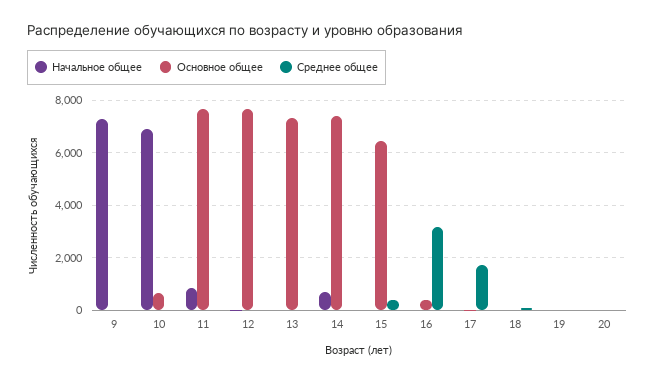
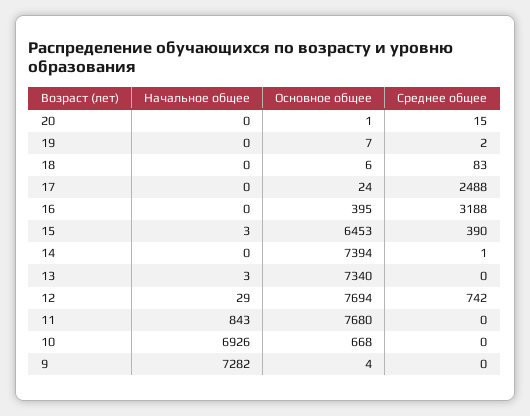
Среднее общее, 12: 0 -> 742
Начальное общее, 14: 750 -> 0
Среднее общее, 17: 1750 -> 2488

